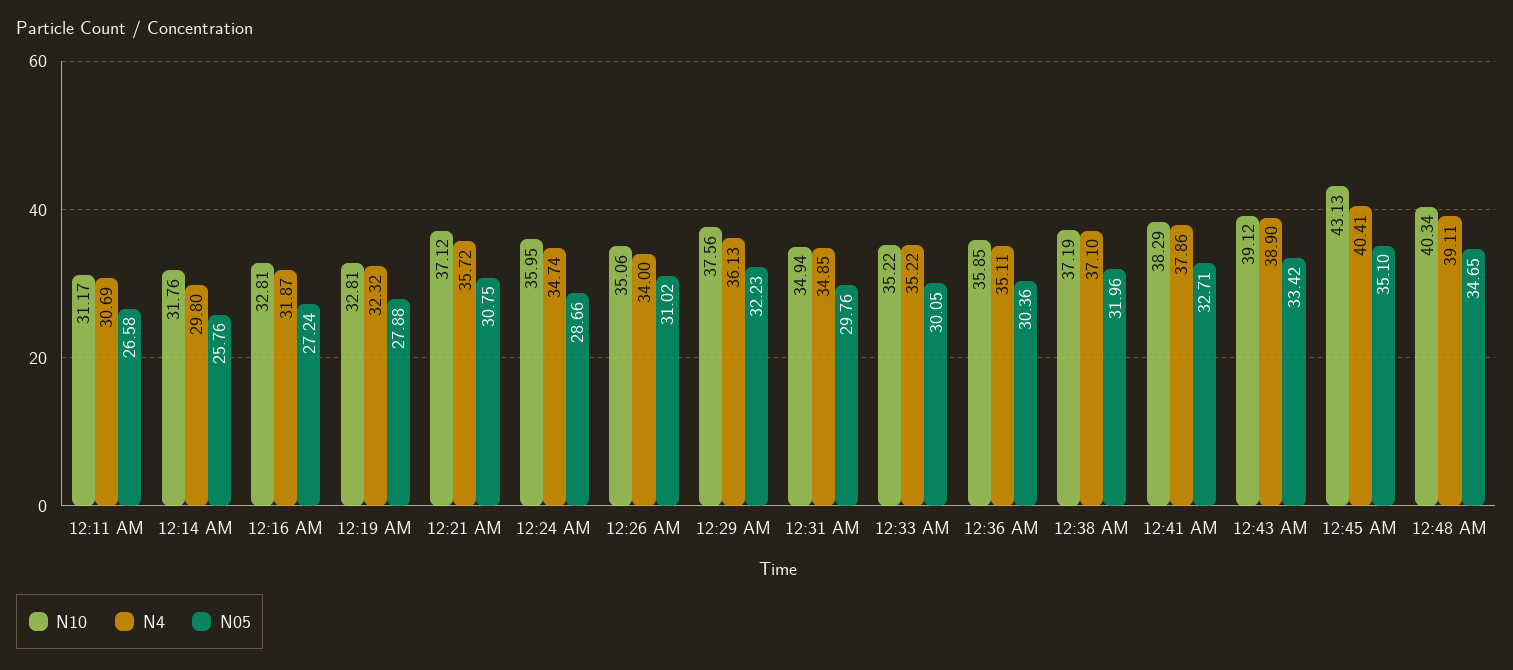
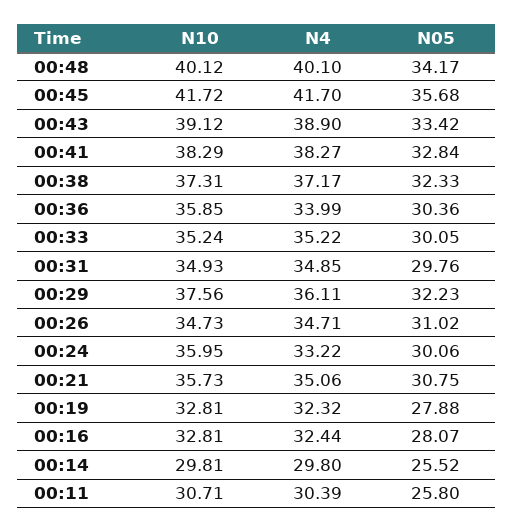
N10, 12:11 AM: 31.17 -> 30.71
N4, 12:11 AM: 30.69 -> 30.39
N05, 12:11 AM: 26.58 -> 25.8
N10, 12:14 AM: 31.76 -> 29.81
N05, 12:14 AM: 25.76 -> 25.52
N4, 12:16 AM: 31.87 -> 32.44
N05, 12:16 AM: 27.24 -> 28.07
N10, 12:21 AM: 37.12 -> 35.73
N4, 12:21 AM: 35.72 -> 35.06
N4, 12:24 AM: 34.74 -> 33.22
N05, 12:24 AM: 28.66 -> 30.06
N10, 12:26 AM: 35.06 -> 34.73
N4, 12:26 AM: 34 -> 34.71
N4, 12:29 AM: 36.13 -> 36.11
N10, 12:31 AM: 34.94 -> 34.93
N10, 12:33 AM: 35.22 -> 35.24
N4, 12:36 AM: 35.11 -> 33.99
N10, 12:38 AM: 37.19 -> 37.31
N4, 12:38 AM: 37.1 -> 37.17
N05, 12:38 AM: 31.96 -> 32.33
N4, 12:41 AM: 37.86 -> 38.27
N05, 12:41 AM: 32.71 -> 32.84
N10, 12:45 AM: 43.13 -> 41.72
N4, 12:45 AM: 40.41 -> 41.7
N05, 12:45 AM: 35.1 -> 35.68
N10, 12:48 AM: 40.34 -> 40.12
N4, 12:48 AM: 39.11 -> 40.1
N05, 12:48 AM: 34.65 -> 34.17

